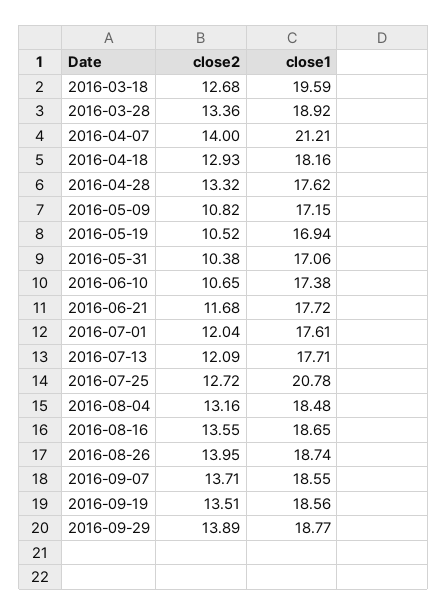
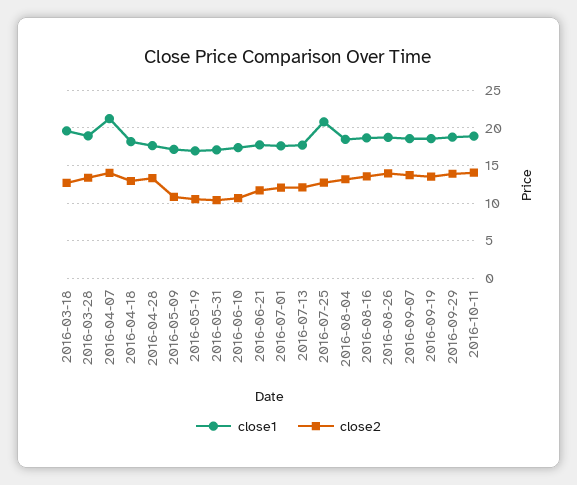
close1, 2016-10-11: none -> 19
close2, 2016-10-11: none -> 14

